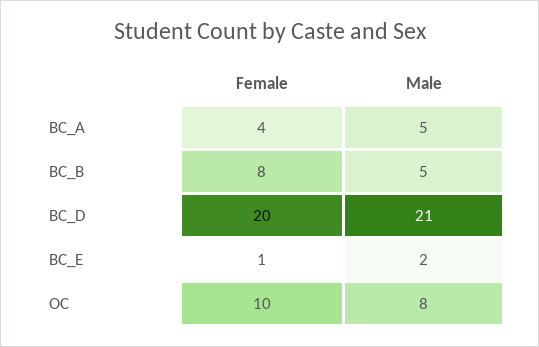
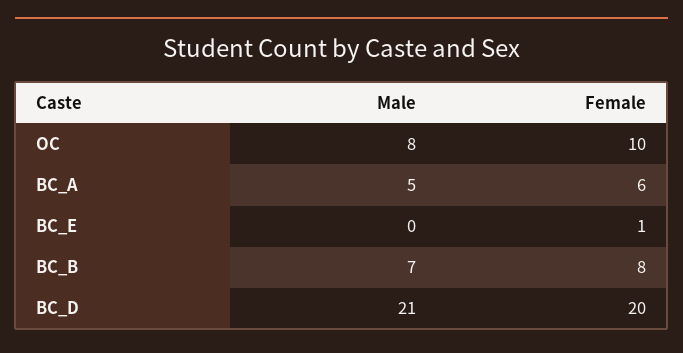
Female, BC_A: 4 -> 6
Male, BC_B: 5 -> 7
Male, BC_E: 2 -> 0

